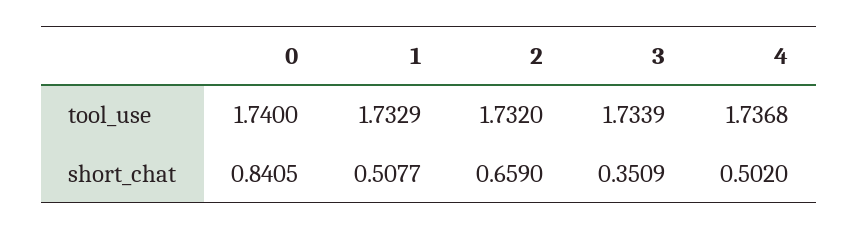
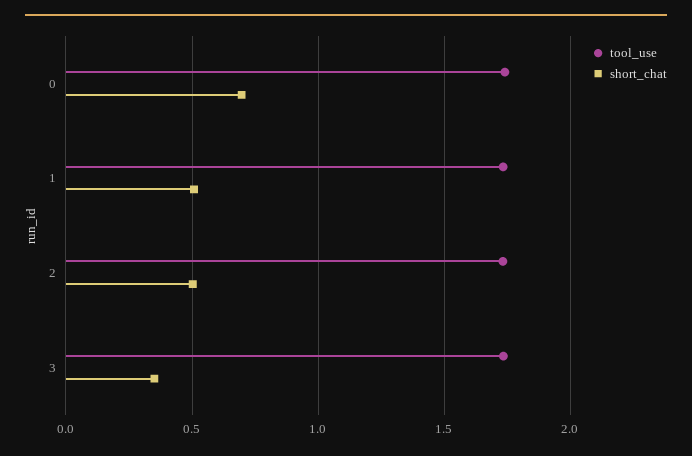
tool_use, 4: 1.7368 -> none
short_chat, 0: 0.8405 -> 0.7
short_chat, 2: 0.659 -> 0.5
short_chat, 4: 0.502 -> none

